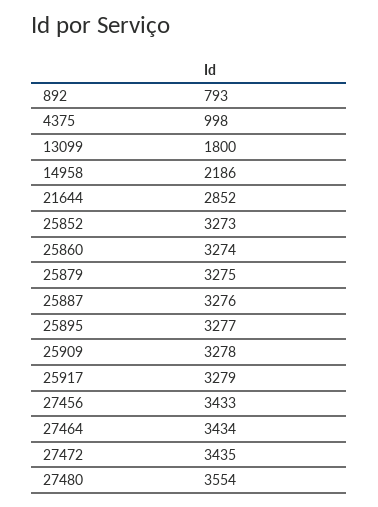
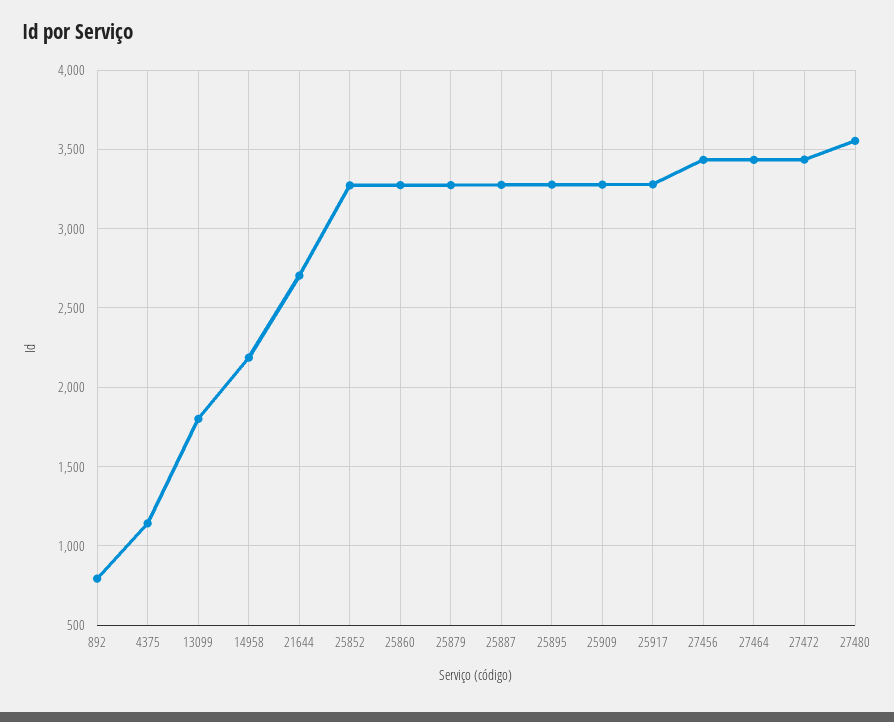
4375: 998 -> 1150
21644: 2852 -> 2700

